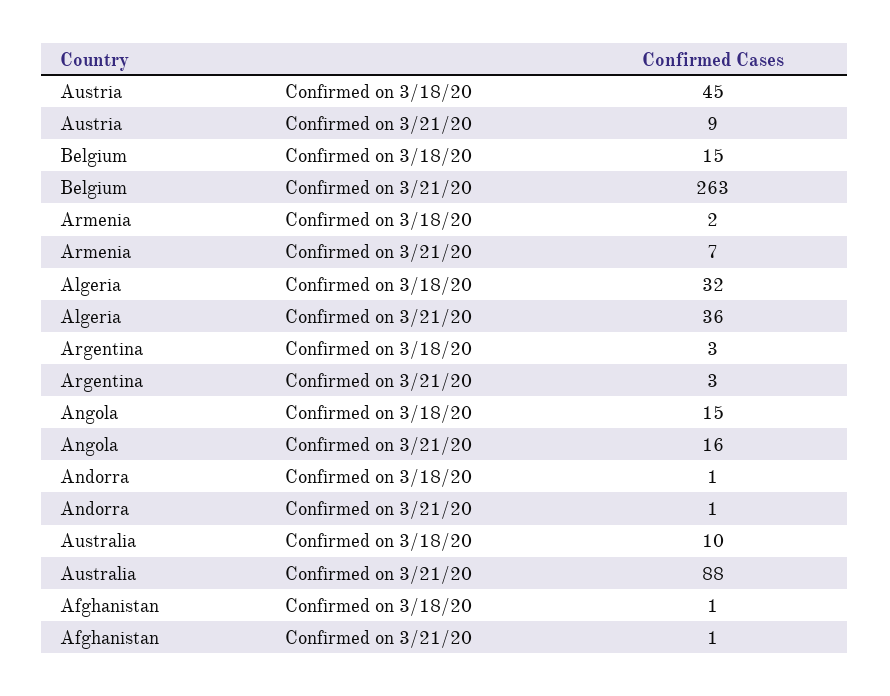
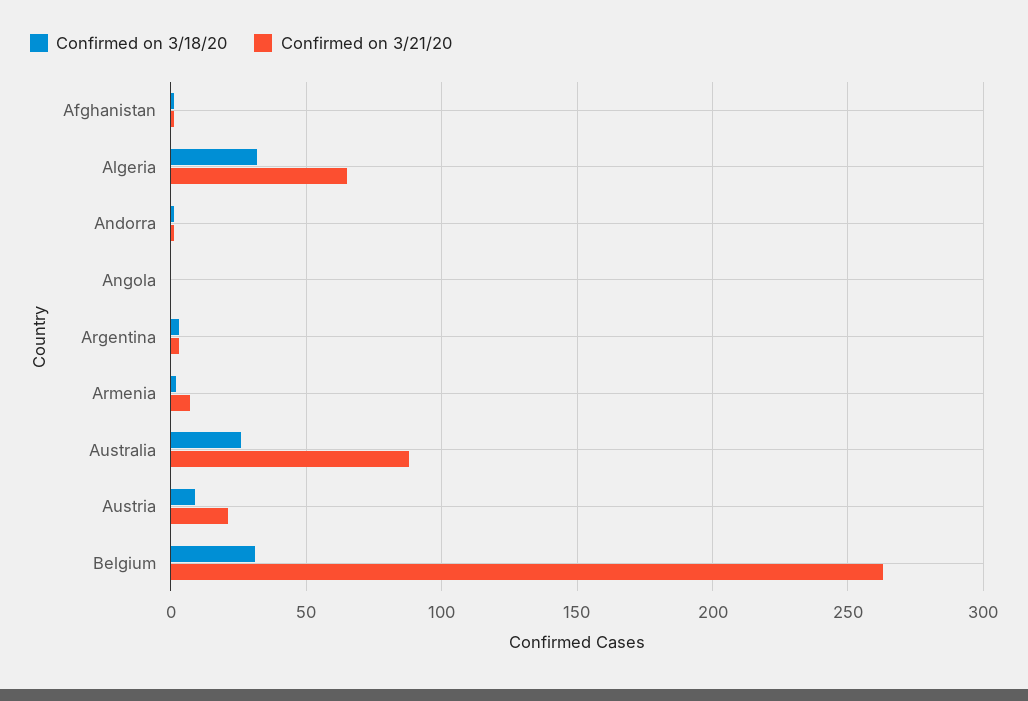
Confirmed on 3/18/20, Austria: 45 -> 10
Confirmed on 3/21/20, Austria: 9 -> 20
Confirmed on 3/18/20, Belgium: 15 -> 30
Confirmed on 3/21/20, Algeria: 36 -> 65
Confirmed on 3/18/20, Angola: 15 -> 0
Confirmed on 3/21/20, Angola: 16 -> 0
Confirmed on 3/18/20, Australia: 10 -> 25

